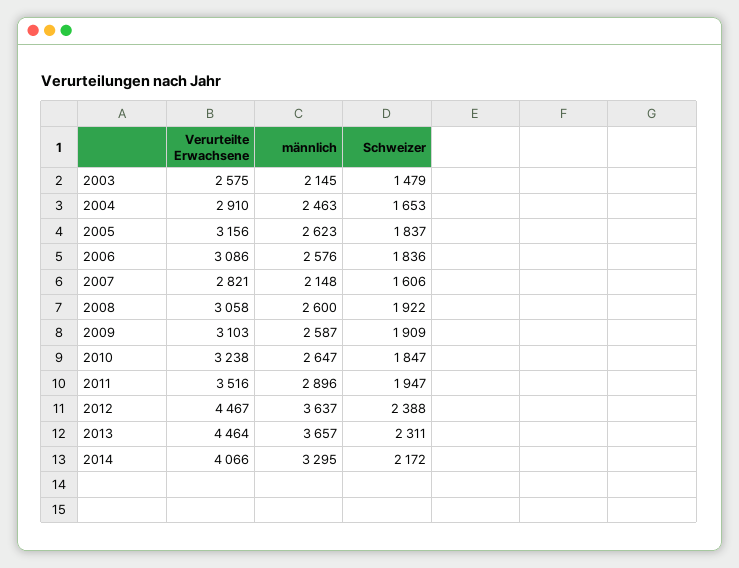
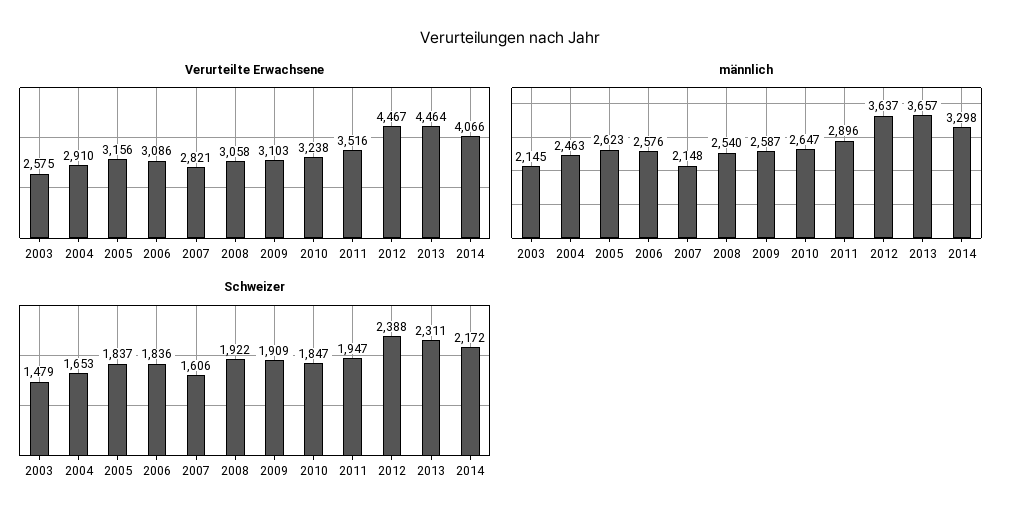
männlich, 2008: 2600 -> 2540
männlich, 2014: 3295 -> 3298

